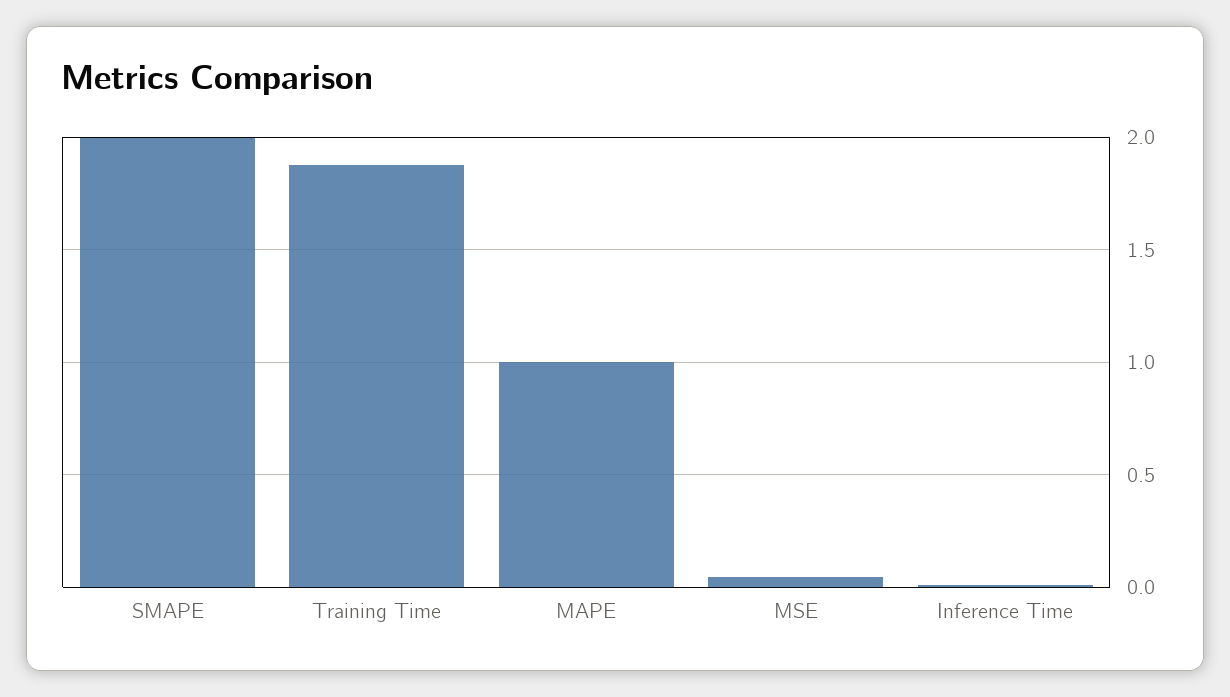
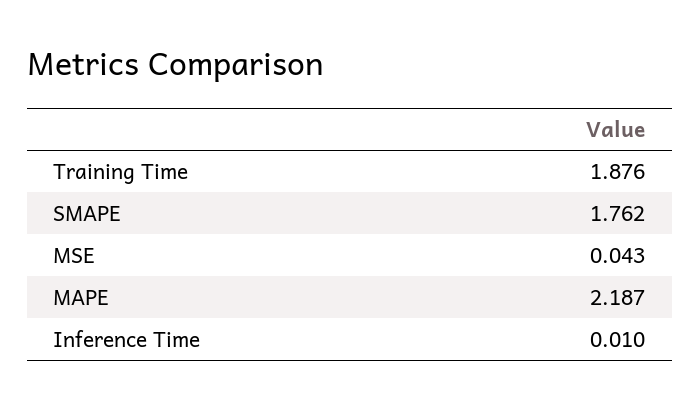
SMAPE: 2 -> 1.762
MAPE: 1 -> 2.187

